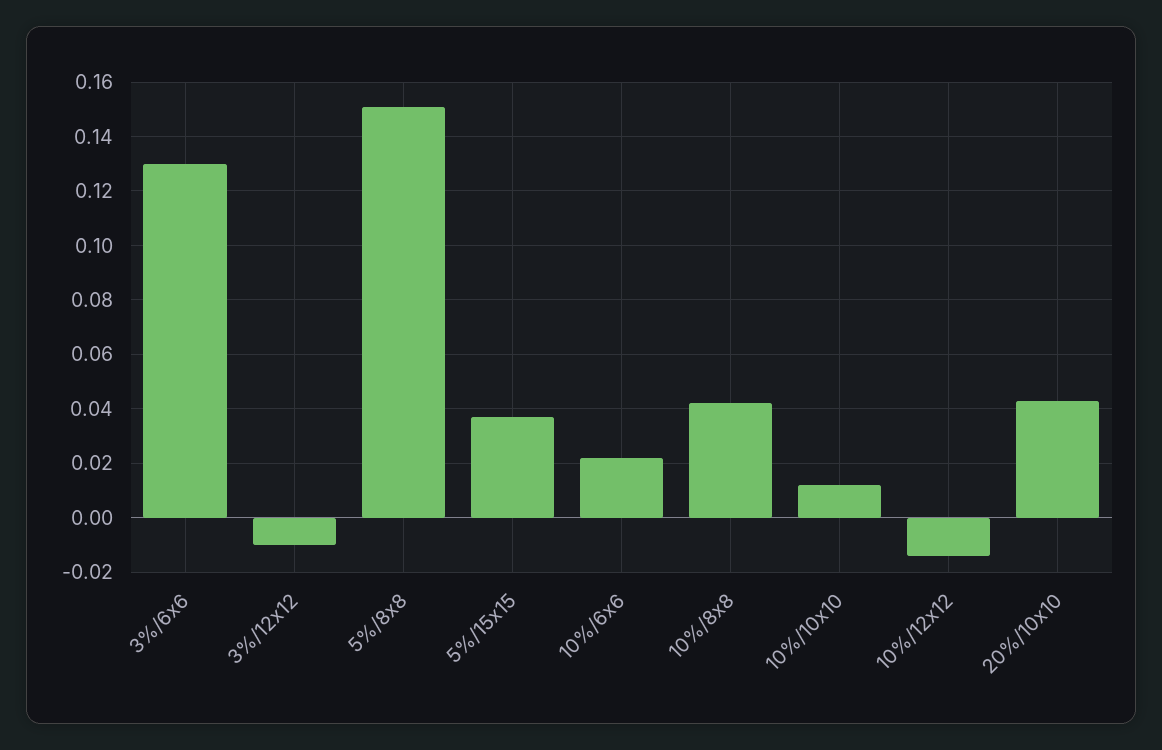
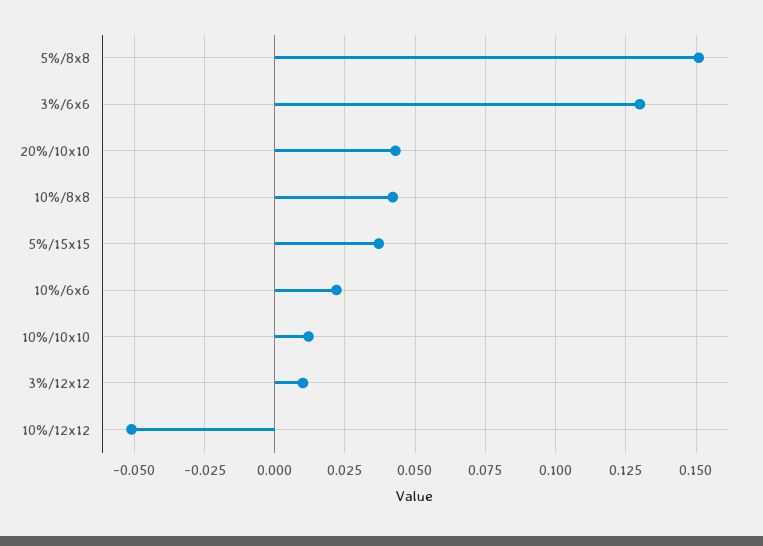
3%/12x12: -0.01 -> 0.01
10%/12x12: -0.015 -> -0.05

